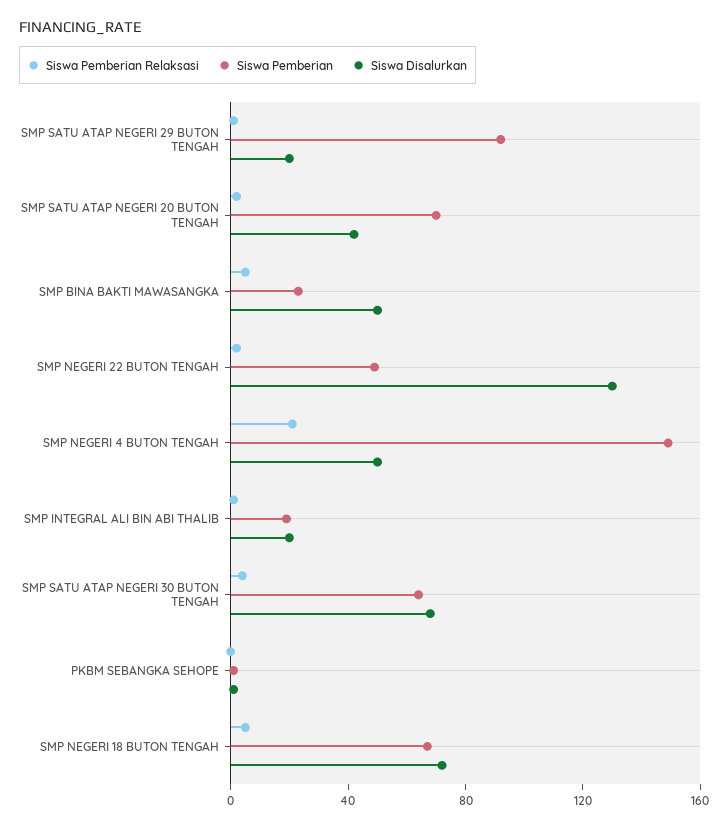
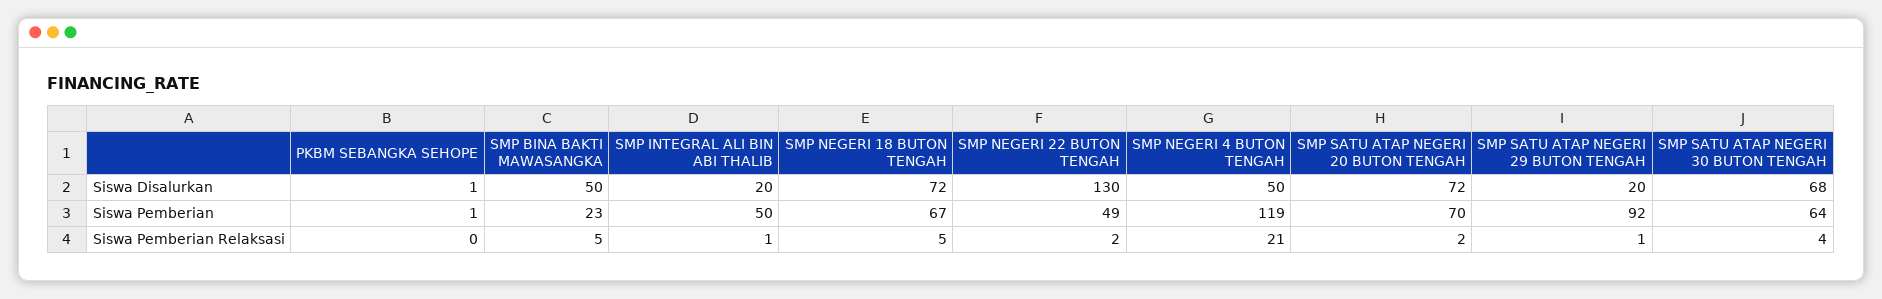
Siswa Disalurkan, SMP SATU ATAP NEGERI 20 BUTON TENGAH: 40 -> 72
Siswa Pemberian, SMP NEGERI 4 BUTON TENGAH: 150 -> 119
Siswa Pemberian, SMP INTEGRAL ALI BIN ABI THALIB: 20 -> 50

